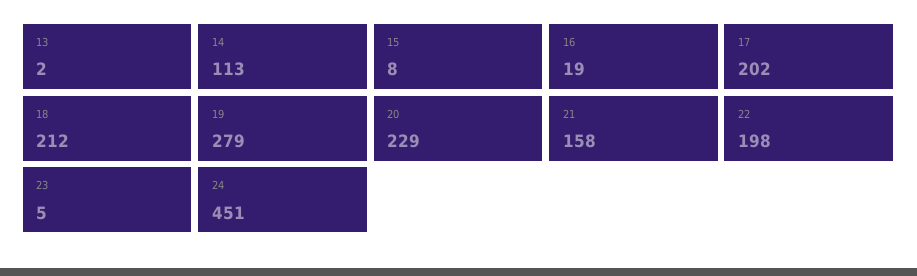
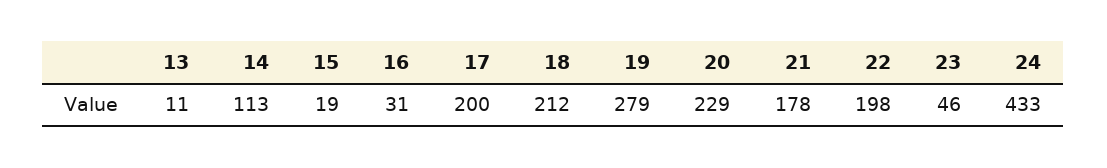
13: 2 -> 11
15: 8 -> 19
16: 19 -> 31
17: 202 -> 200
21: 158 -> 178
23: 5 -> 46
24: 451 -> 433

